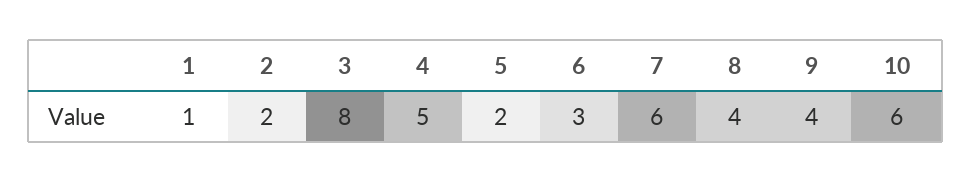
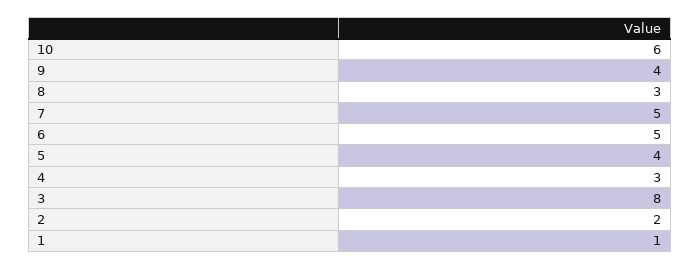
4: 5 -> 3
5: 2 -> 4
6: 3 -> 5
7: 6 -> 5
8: 4 -> 3

